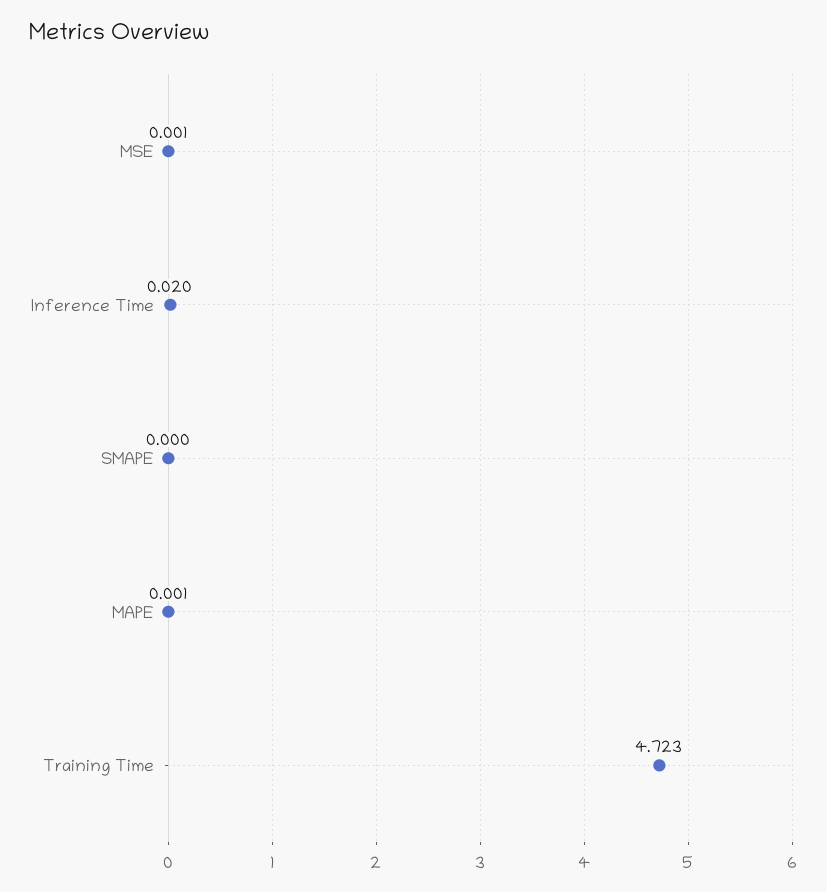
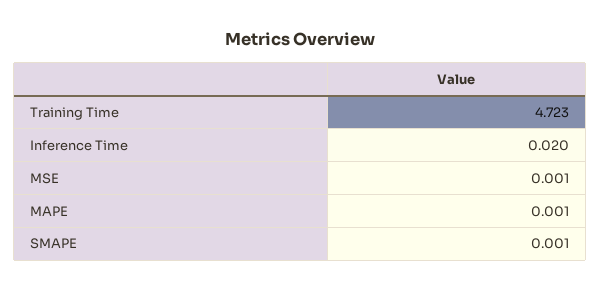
SMAPE: 0 -> 0.001

